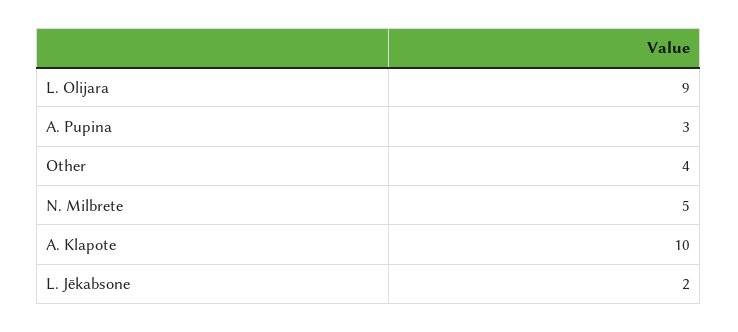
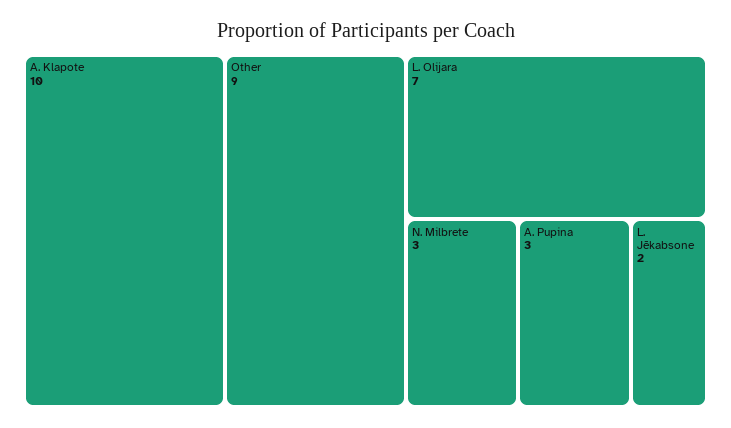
L. Olijara: 9 -> 7
Other: 4 -> 9
N. Milbrete: 5 -> 3

